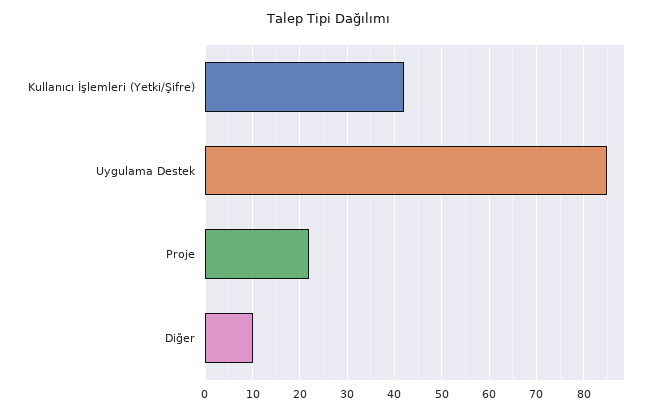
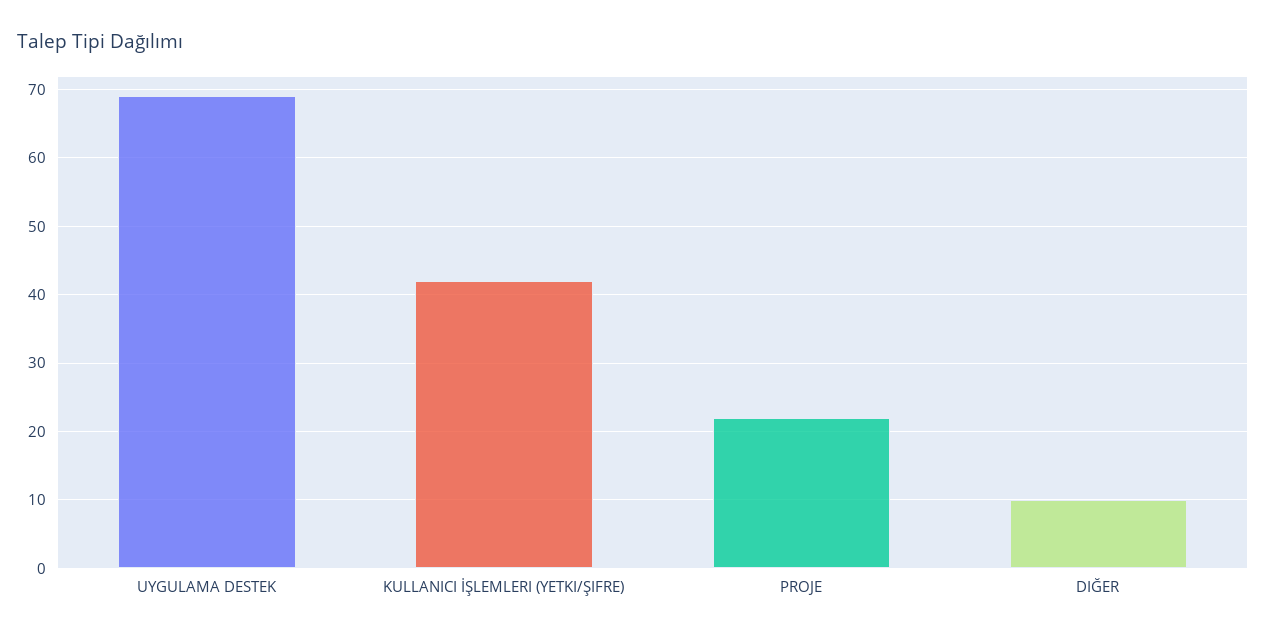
Uygulama Destek: 85 -> 69

